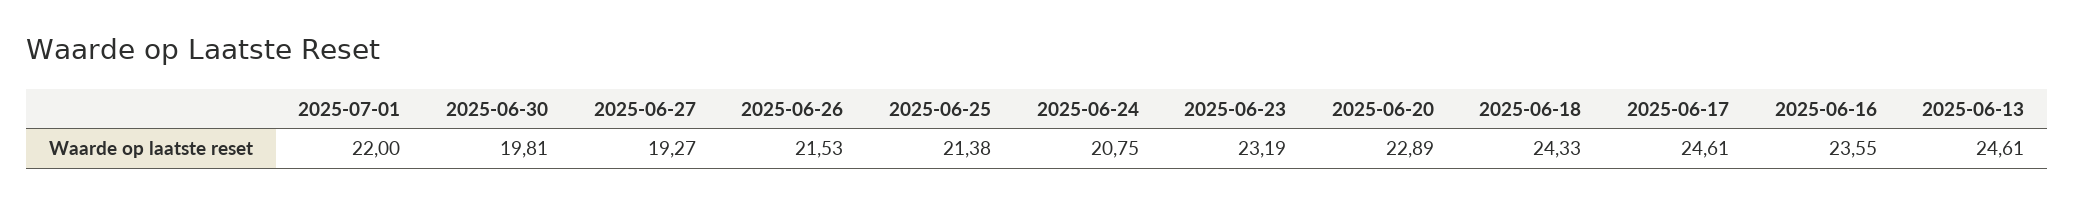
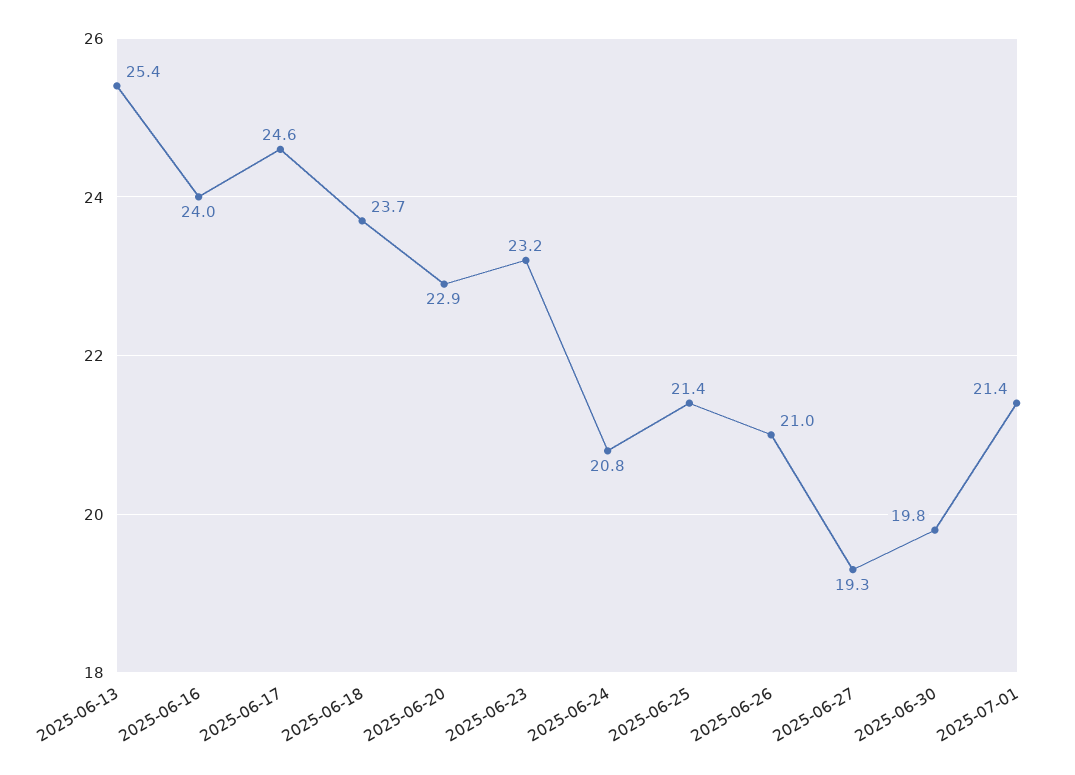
2025-07-01: 22 -> 21.4
2025-06-26: 21.53 -> 21
2025-06-18: 24.33 -> 23.7
2025-06-16: 23.55 -> 24
2025-06-13: 24.61 -> 25.4

